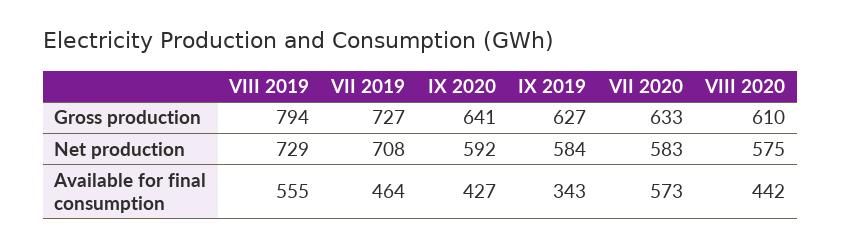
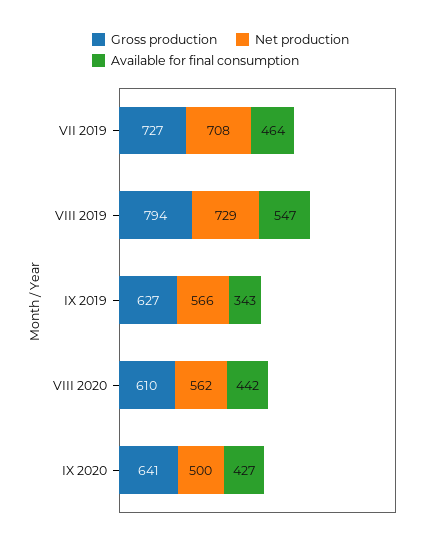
Gross production, VII 2020: 633 -> none
Net production, IX 2020: 592 -> 500
Net production, IX 2019: 584 -> 566
Net production, VII 2020: 583 -> none
Net production, VIII 2020: 575 -> 562
Available for final consumption, VIII 2019: 555 -> 547
Available for final consumption, VII 2020: 573 -> none

